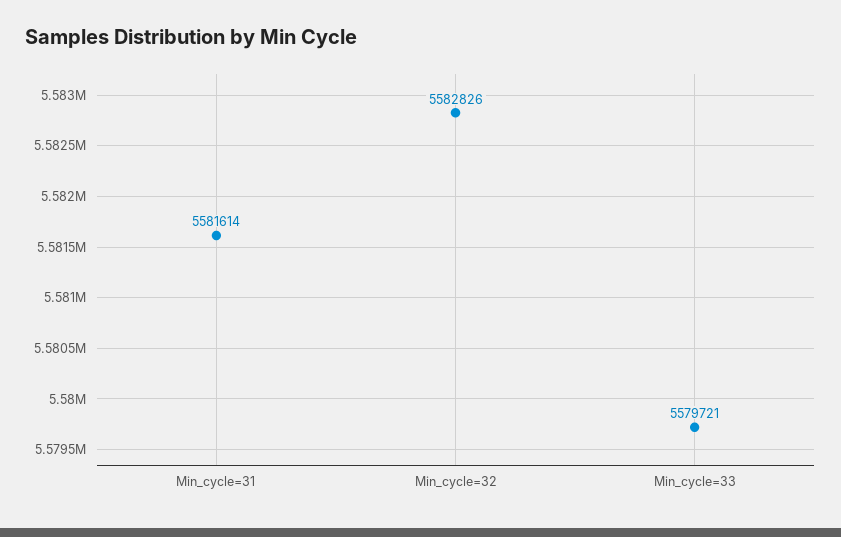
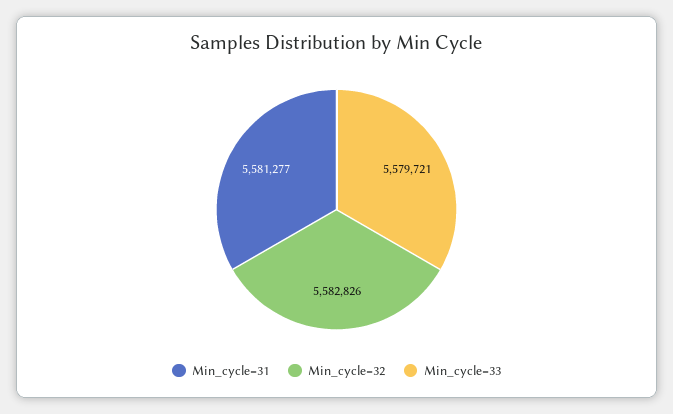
Min_cycle=31: 5581614 -> 5581277

